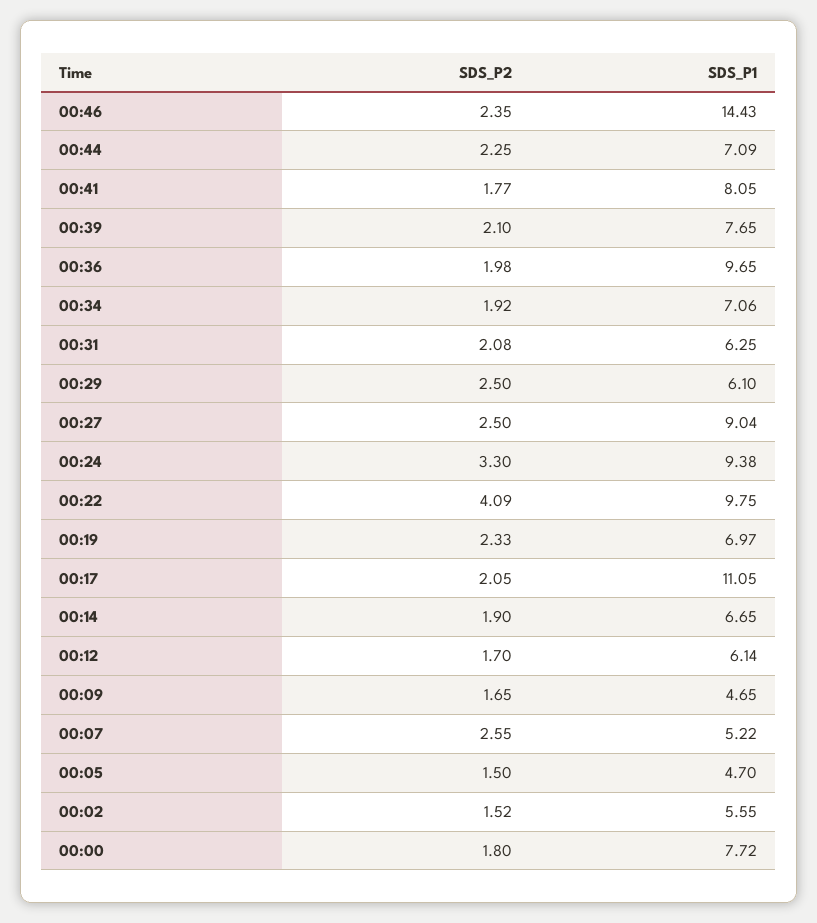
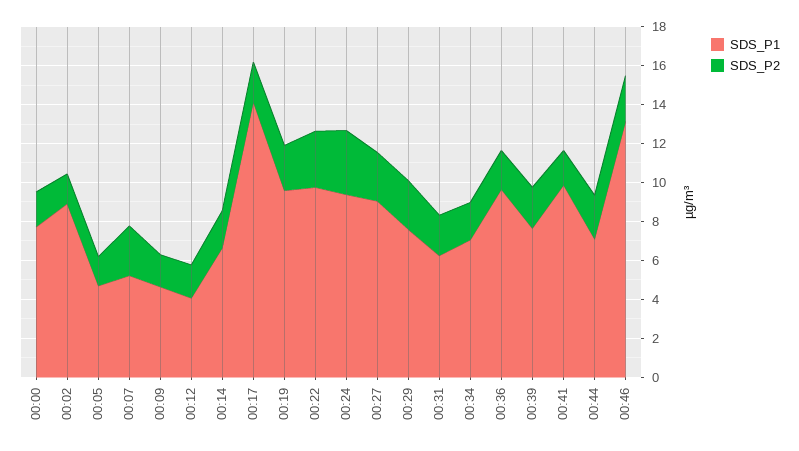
SDS_P1, 00:46: 14.43 -> 13
SDS_P1, 00:41: 8.05 -> 10
SDS_P1, 00:29: 6.1 -> 7.5
SDS_P2, 00:22: 4.09 -> 3
SDS_P1, 00:19: 6.97 -> 9.5
SDS_P1, 00:17: 11.05 -> 14
SDS_P1, 00:12: 6.14 -> 4
SDS_P1, 00:02: 5.55 -> 9

